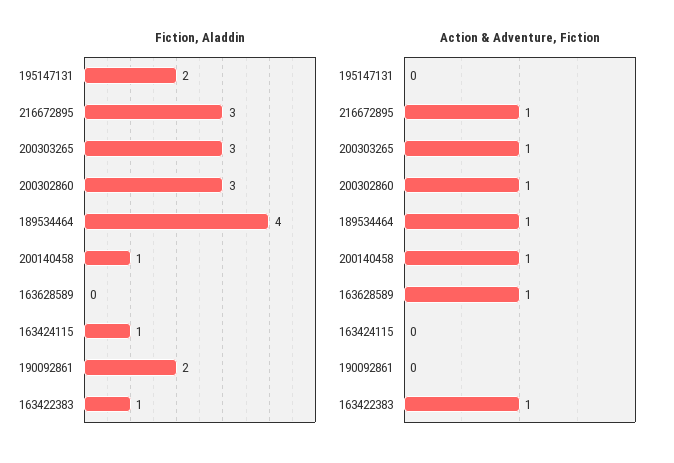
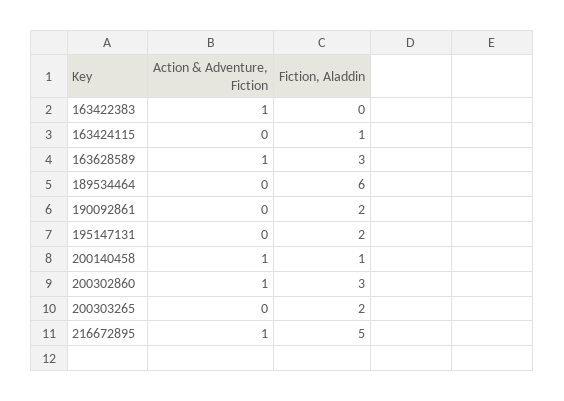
Fiction, Aladdin, 216672895: 3 -> 5
Fiction, Aladdin, 200303265: 3 -> 2
Fiction, Aladdin, 189534464: 4 -> 6
Fiction, Aladdin, 163628589: 0 -> 3
Fiction, Aladdin, 163422383: 1 -> 0
Action & Adventure, Fiction, 200303265: 1 -> 0
Action & Adventure, Fiction, 189534464: 1 -> 0

